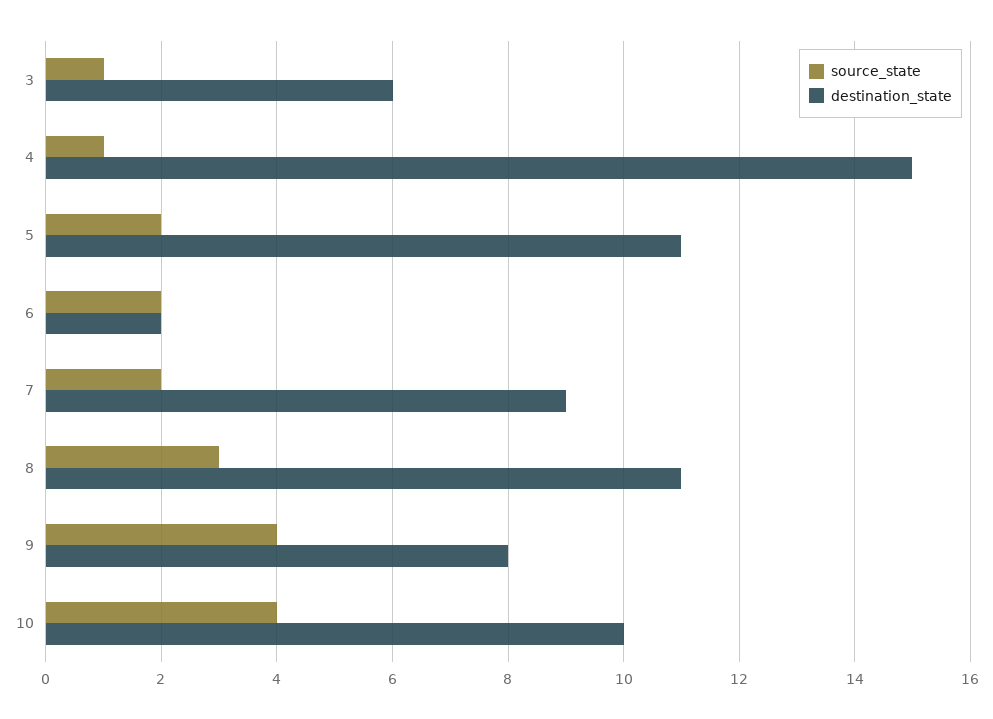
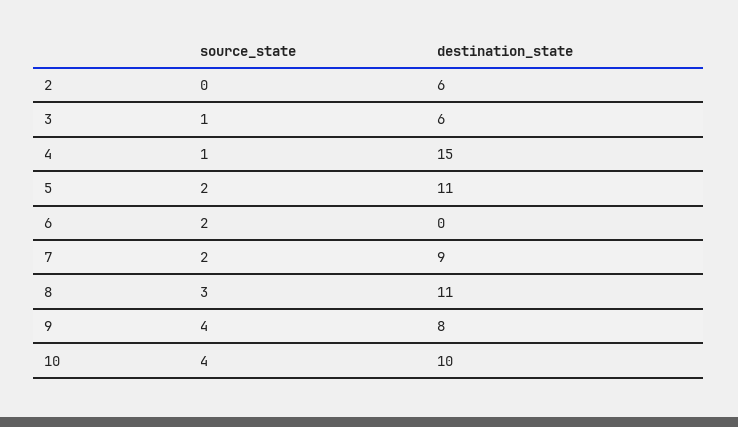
destination_state, 6: 2 -> 0
source_state, 2: none -> 0
destination_state, 2: none -> 6

